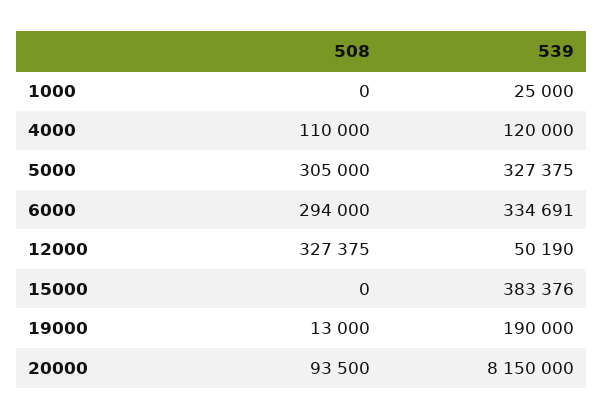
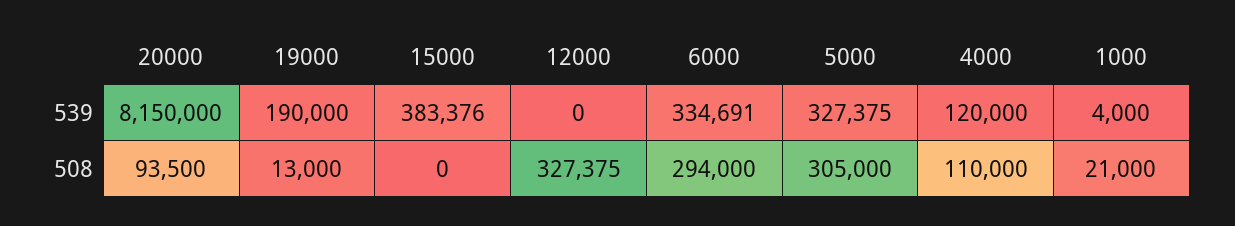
508, 1000: 0 -> 21000
539, 1000: 25000 -> 4000
539, 12000: 50190 -> 0

